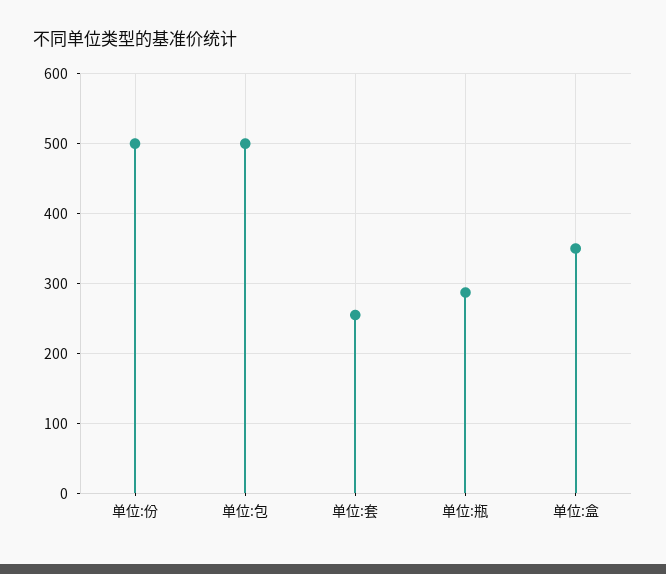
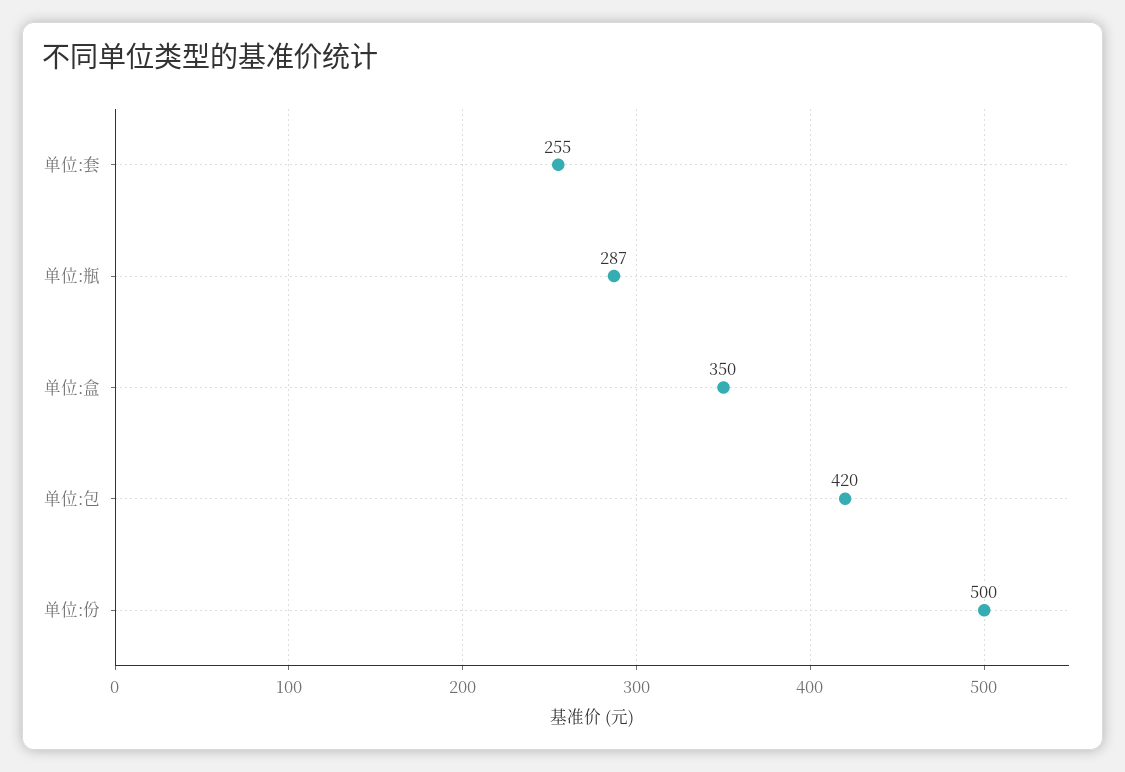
单位:包: 500 -> 420

